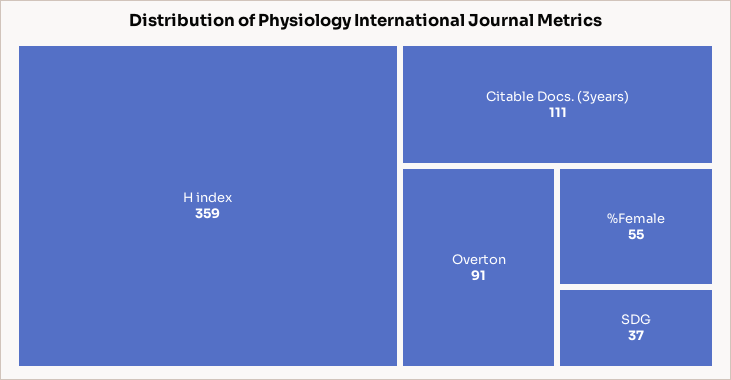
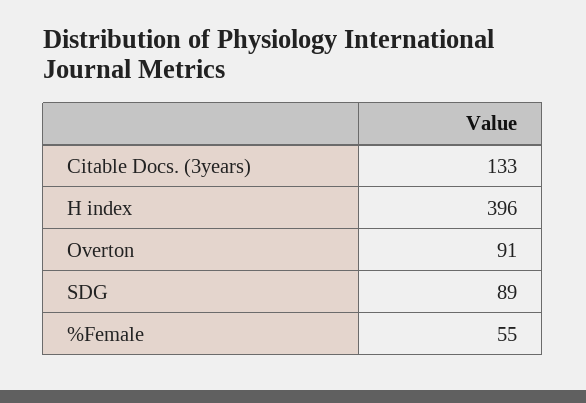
H index: 359 -> 396
Citable Docs. (3years): 111 -> 133
SDG: 37 -> 89

